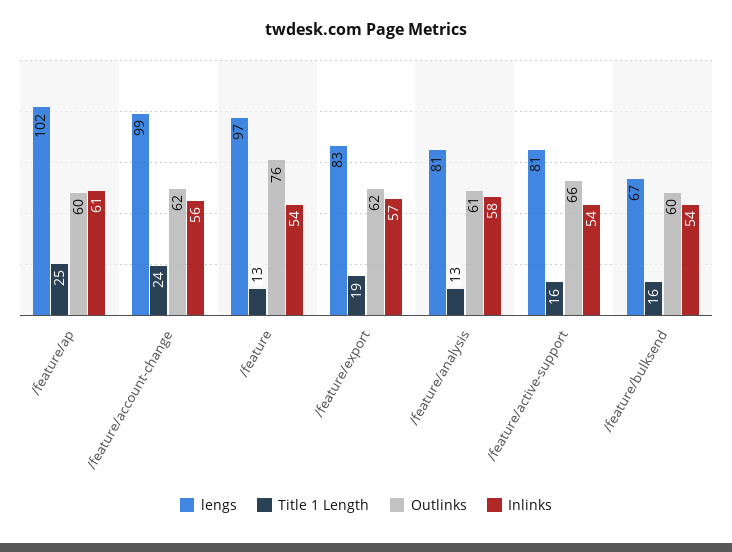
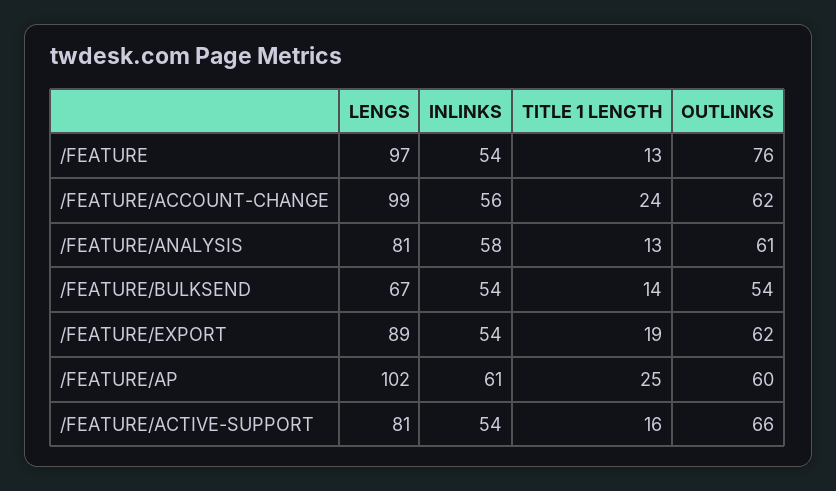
lengs, /feature/export: 83 -> 89
Inlinks, /feature/export: 57 -> 54
Title 1 Length, /feature/bulksend: 16 -> 14
Outlinks, /feature/bulksend: 60 -> 54

